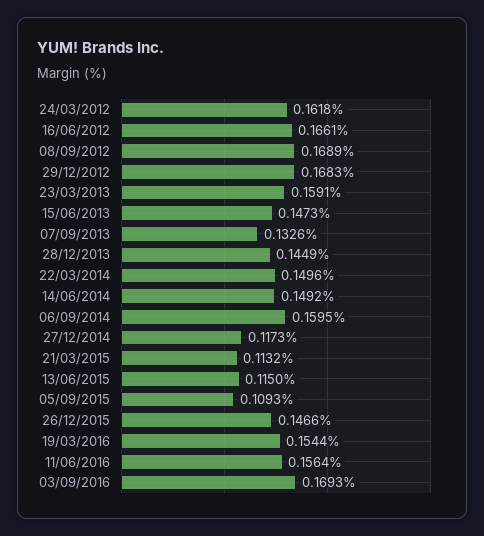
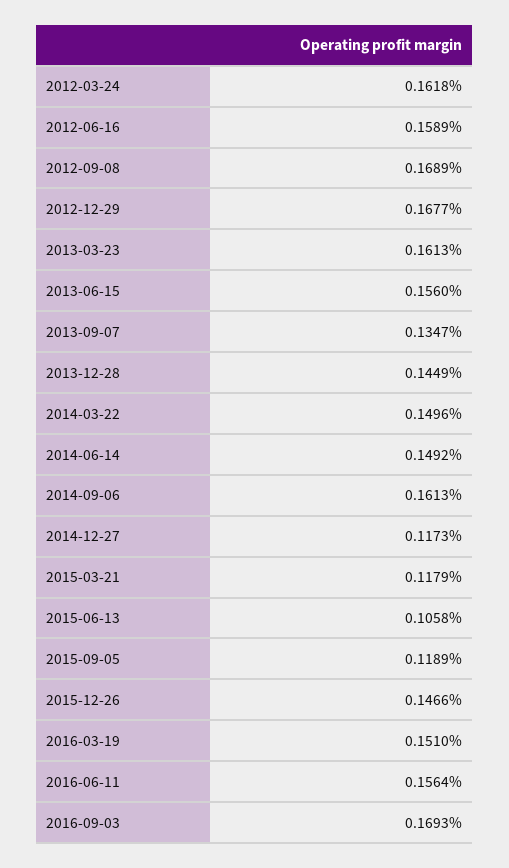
16/06/2012: 0.1661 -> 0.1589
29/12/2012: 0.1683 -> 0.1677
23/03/2013: 0.1591 -> 0.1613
15/06/2013: 0.1473 -> 0.156
07/09/2013: 0.1326 -> 0.1347
06/09/2014: 0.1595 -> 0.1613
21/03/2015: 0.1132 -> 0.1179
13/06/2015: 0.115 -> 0.1058
05/09/2015: 0.1093 -> 0.1189
19/03/2016: 0.1544 -> 0.151

